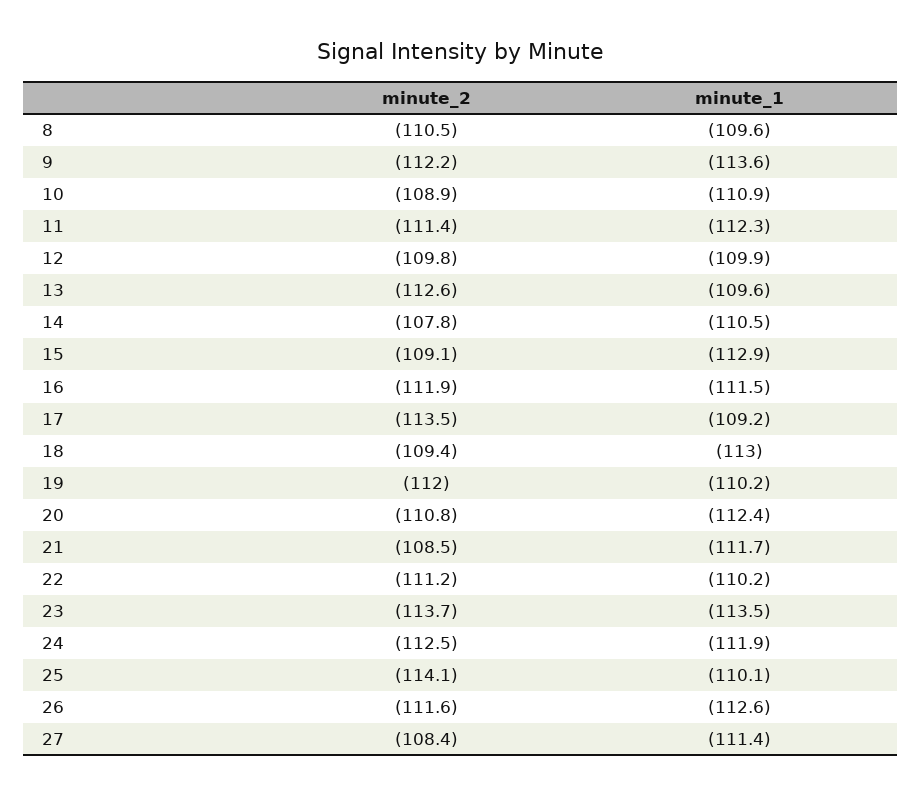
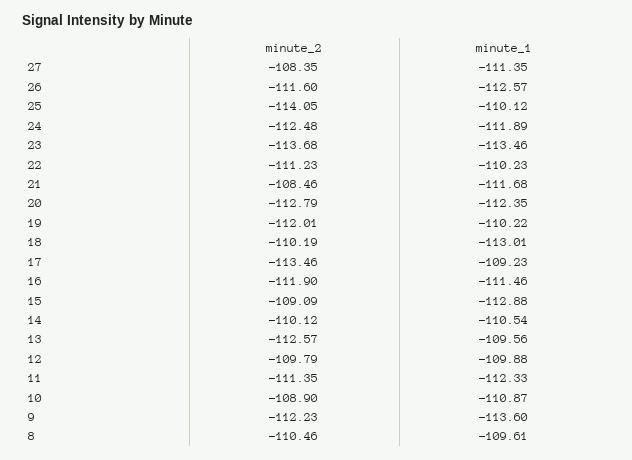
minute_2, 14: -107.8 -> -110.12
minute_2, 18: -109.4 -> -110.19
minute_2, 20: -110.8 -> -112.79

